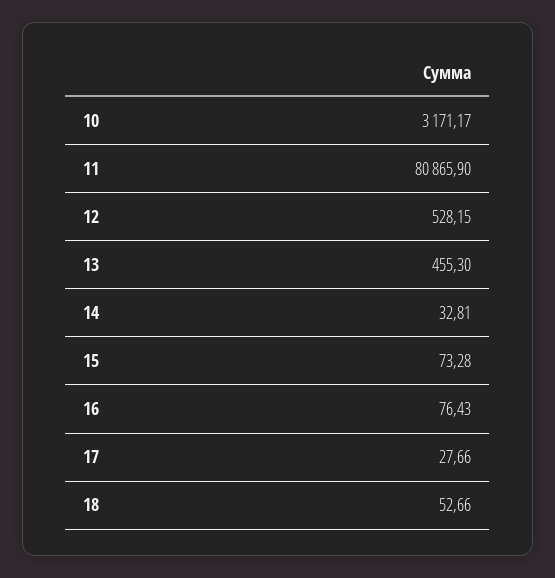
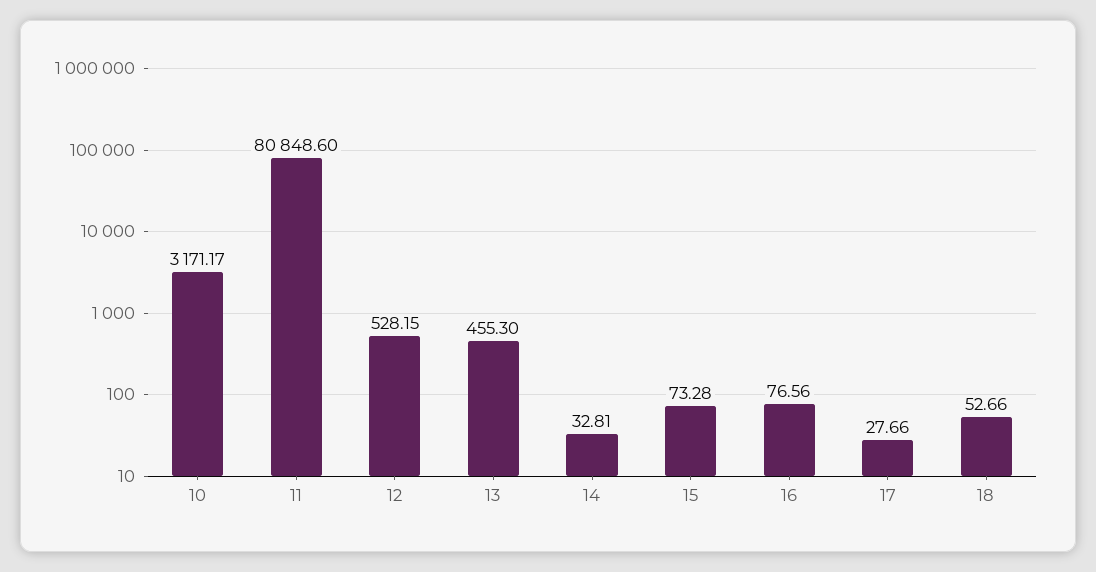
11: 80865.9 -> 80848.6
16: 76.43 -> 76.56

